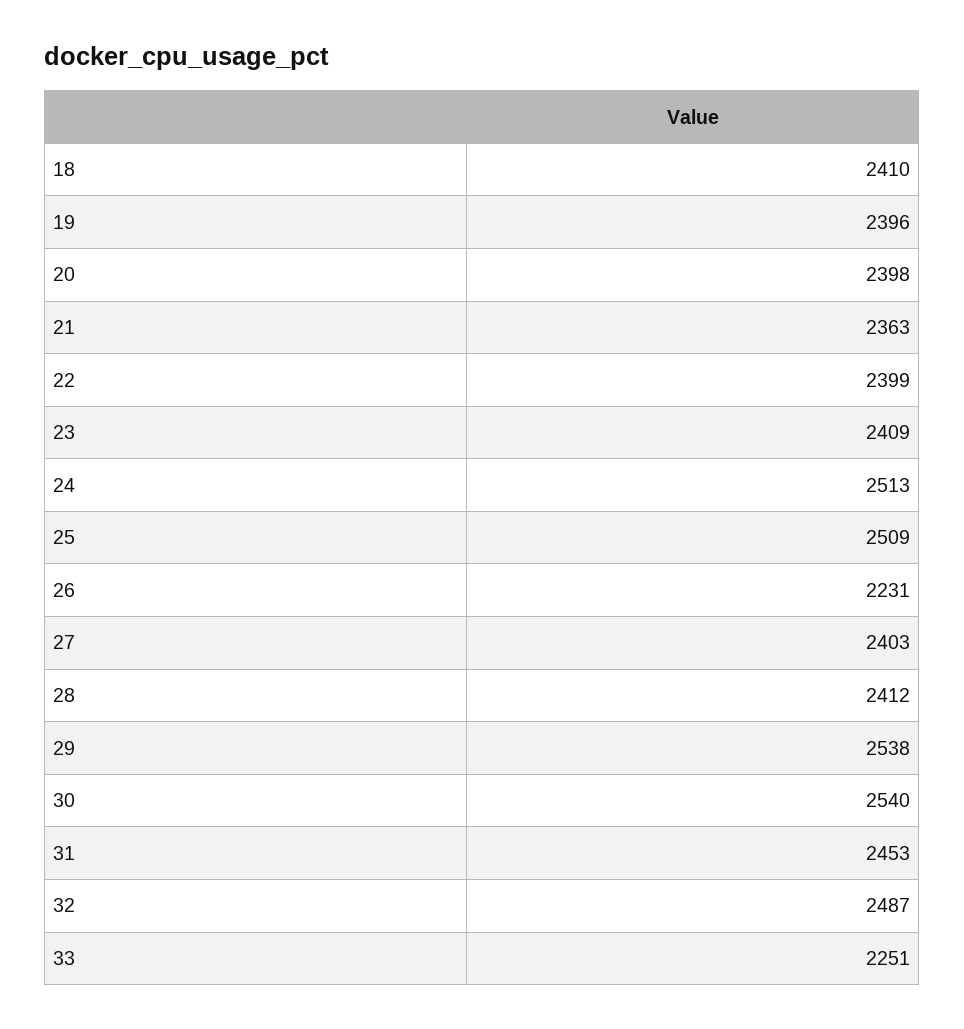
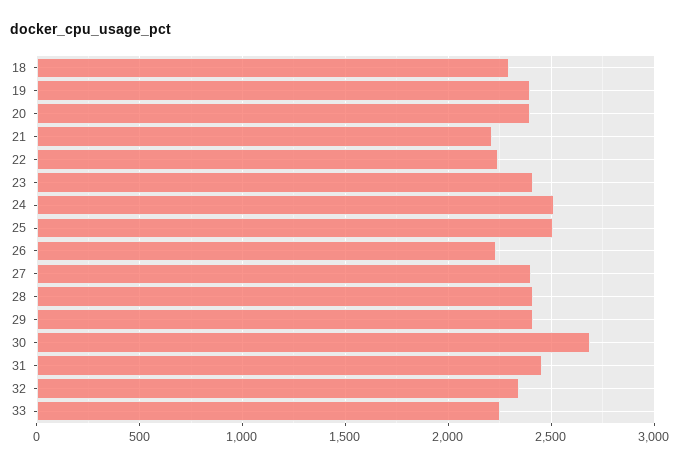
18: 2410 -> 2300
21: 2363 -> 2200
22: 2399 -> 2250
29: 2538 -> 2400
30: 2540 -> 2700
32: 2487 -> 2350

